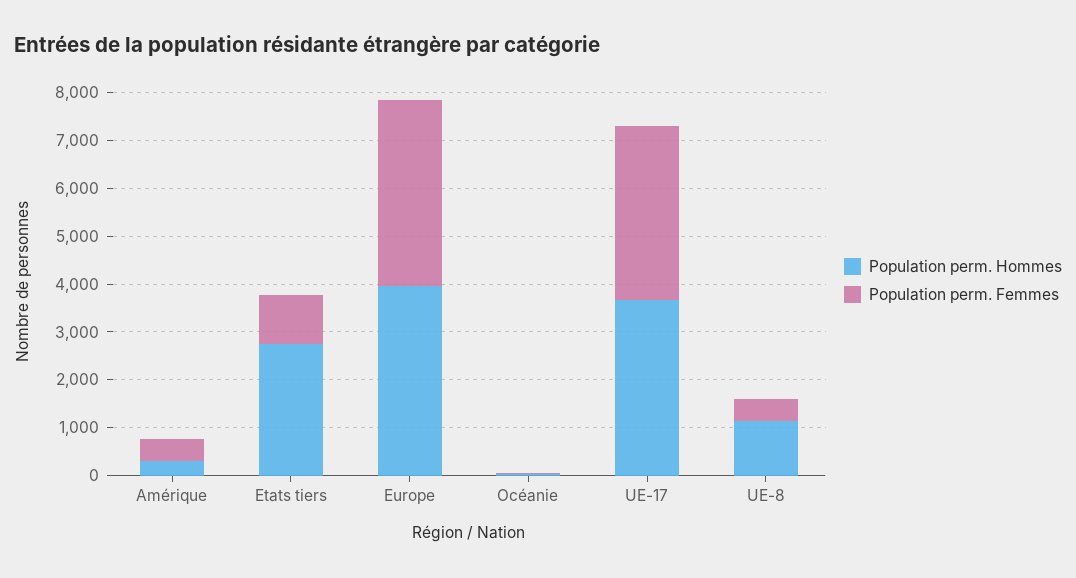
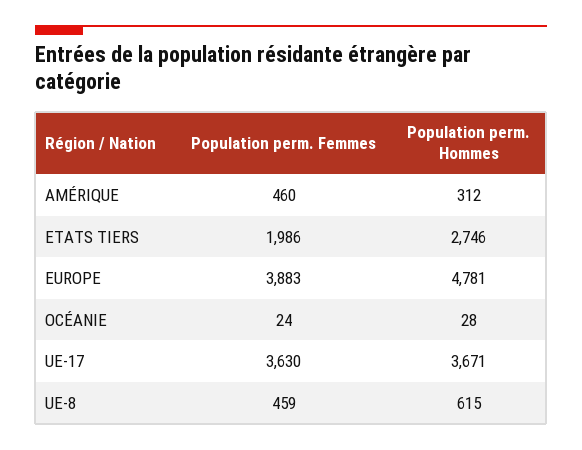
Population perm. Femmes, Etats tiers: 1000 -> 1986
Population perm. Hommes, Europe: 4000 -> 4781
Population perm. Hommes, UE-8: 1200 -> 615

